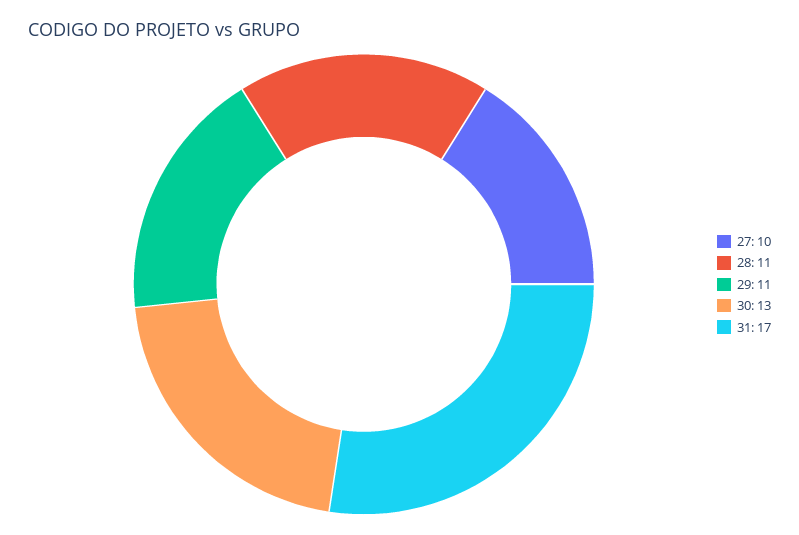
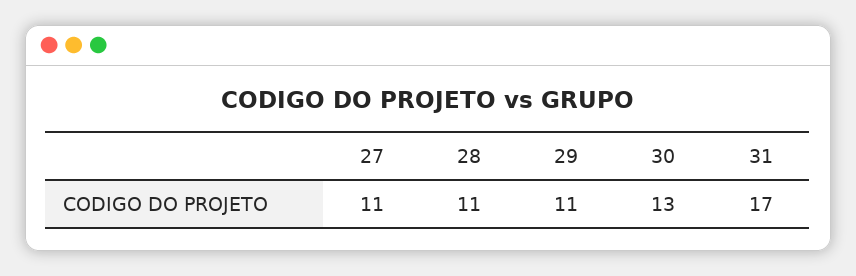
27: 10 -> 11

